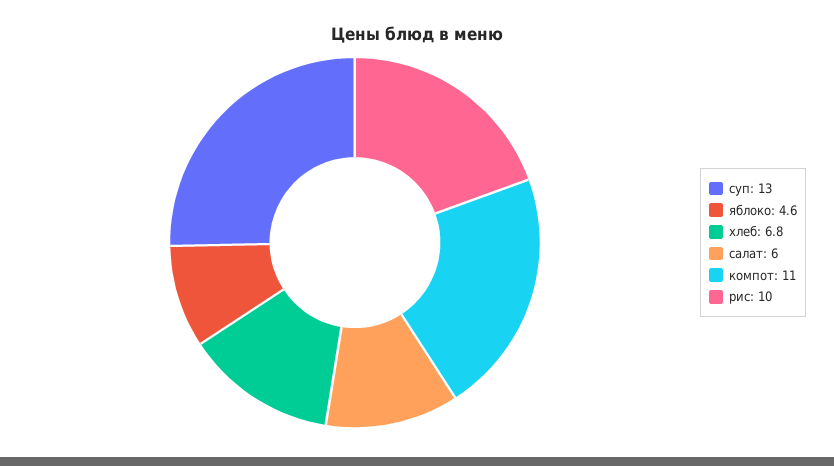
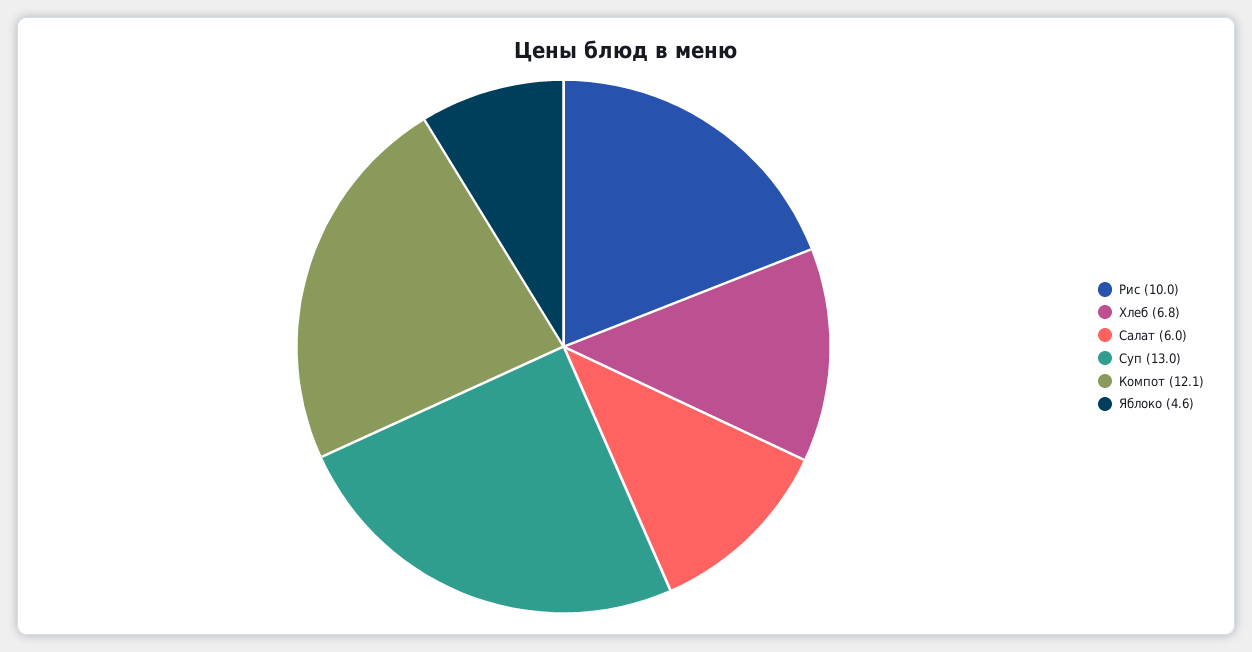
компот: 11 -> 12.1

